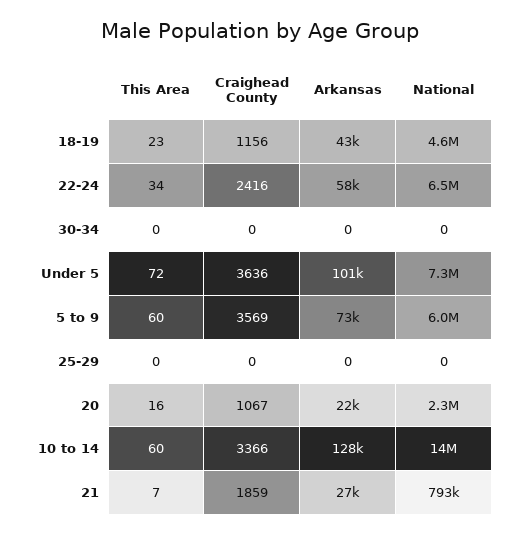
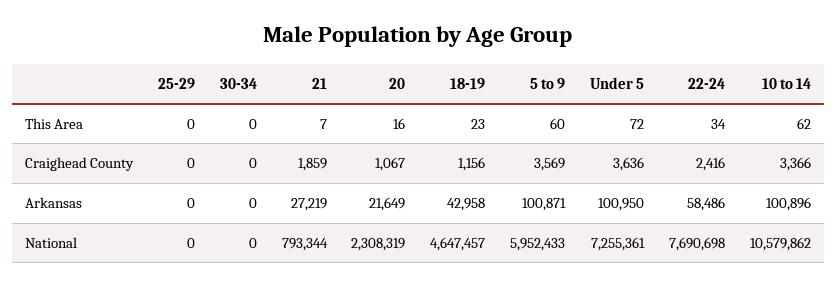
National, 22-24: 6500000 -> 7690698
Arkansas, 5 to 9: 73000 -> 100871
This Area, 10 to 14: 60 -> 62
Arkansas, 10 to 14: 128000 -> 100896
National, 10 to 14: 14000000 -> 10579862

